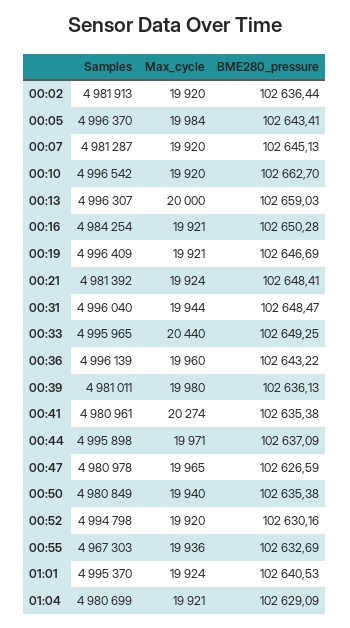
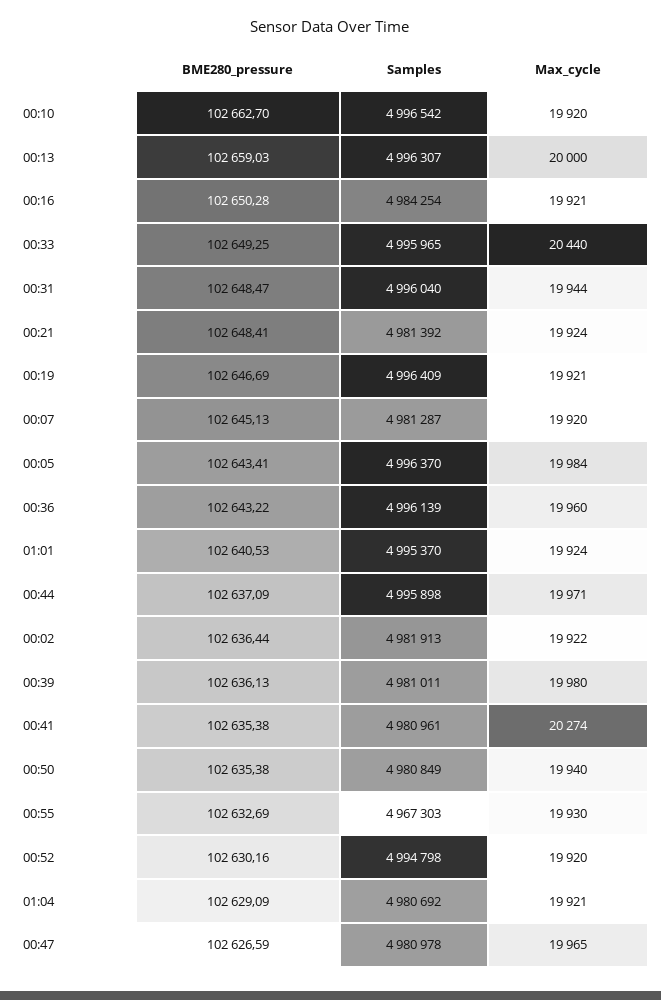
Max_cycle, 00:02: 19920 -> 19922
Max_cycle, 00:55: 19936 -> 19930
Samples, 01:04: 4980699 -> 4980692

